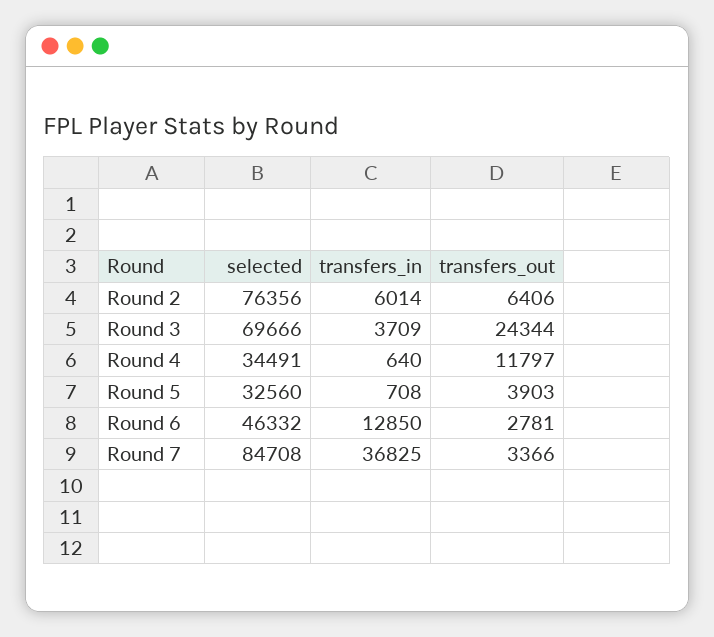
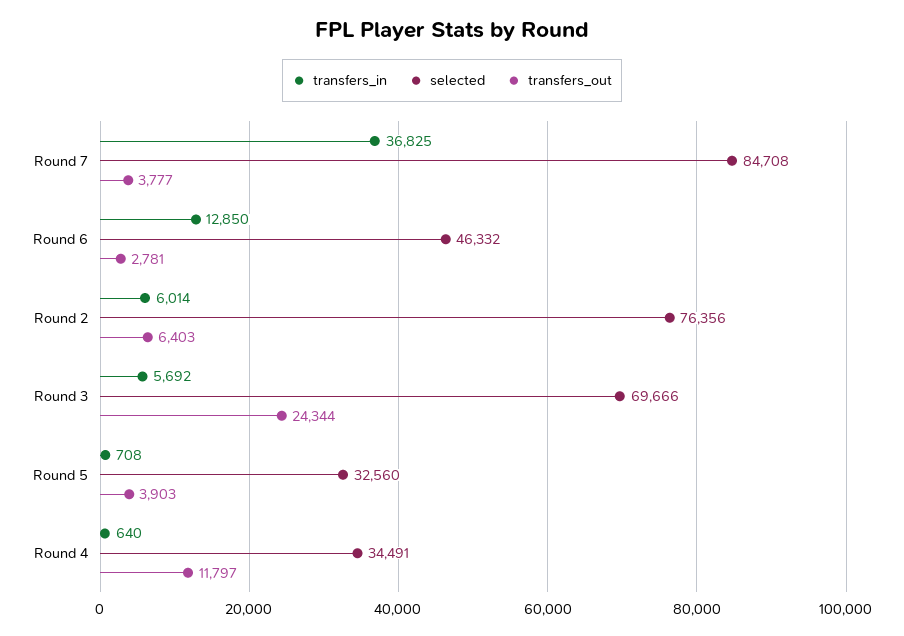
transfers_out, Round 2: 6406 -> 6403
transfers_in, Round 3: 3709 -> 5692
transfers_out, Round 7: 3366 -> 3777

